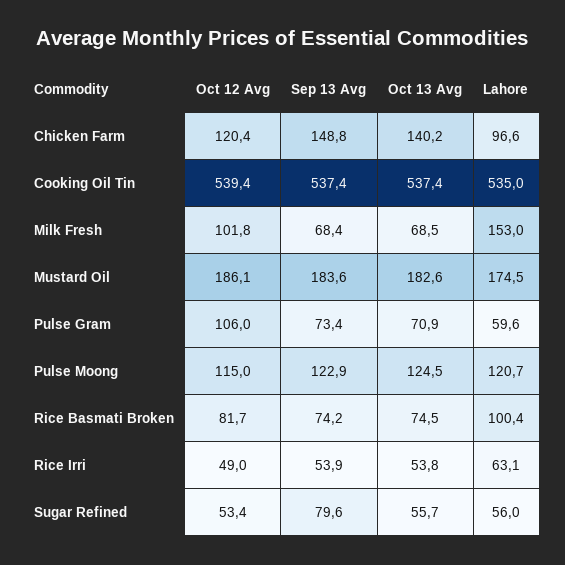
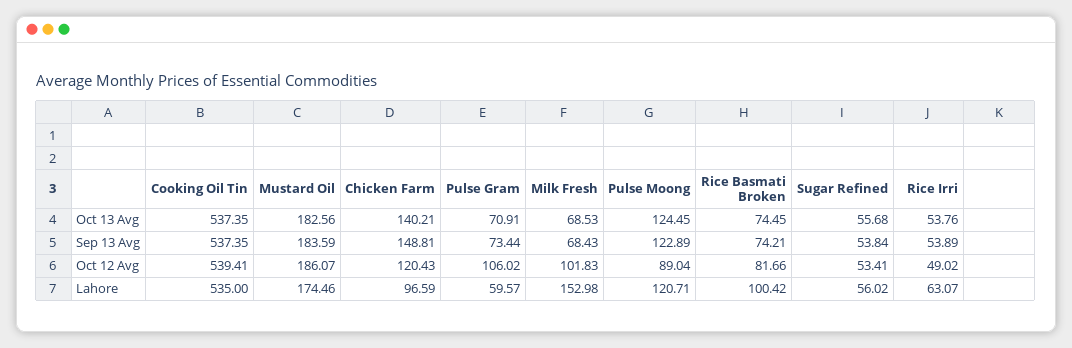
Oct 12 Avg, Pulse Moong: 115 -> 89.04
Sep 13 Avg, Sugar Refined: 79.6 -> 53.84

